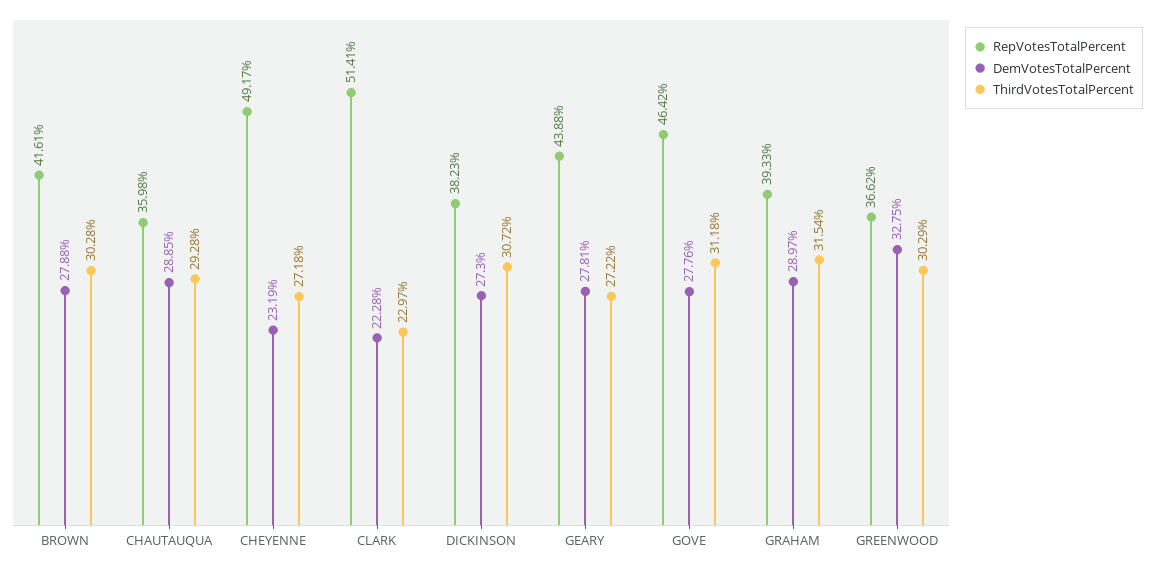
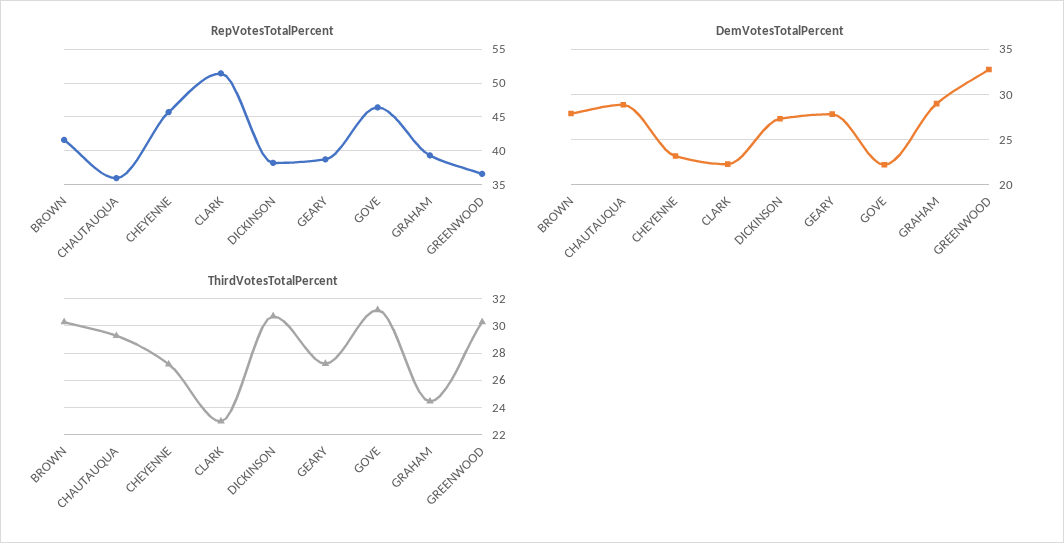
RepVotesTotalPercent, CHEYENNE: 49.17 -> 46
RepVotesTotalPercent, GEARY: 43.88 -> 39
DemVotesTotalPercent, GOVE: 27.76 -> 22
ThirdVotesTotalPercent, GRAHAM: 31.54 -> 24.5

